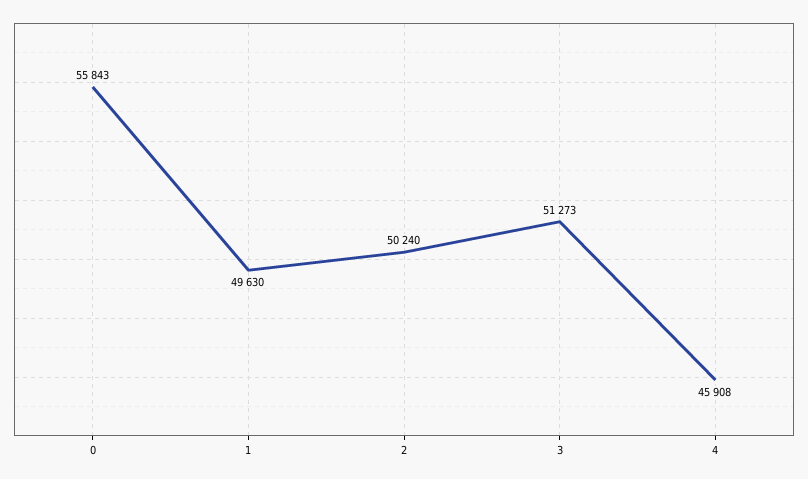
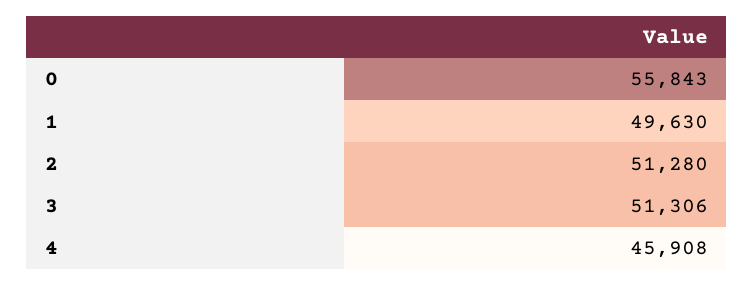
2: 50240 -> 51280
3: 51273 -> 51306

